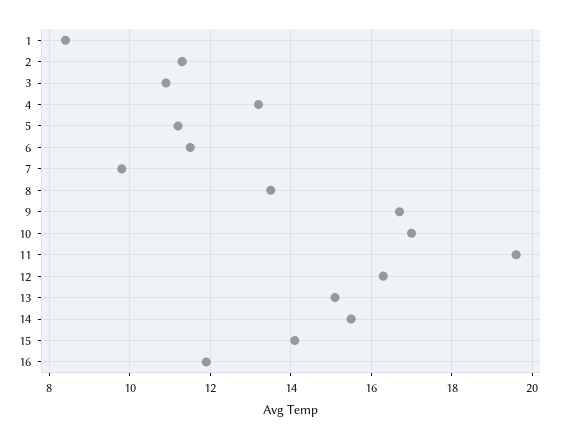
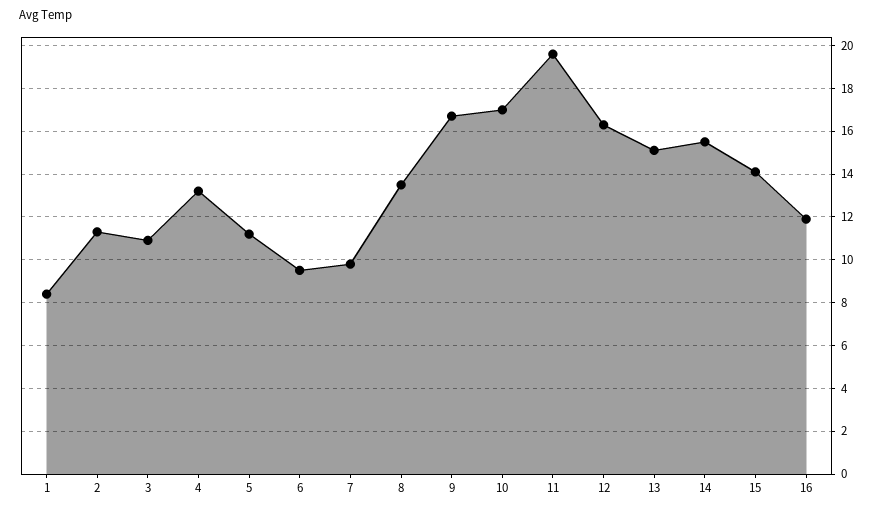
6: 11.5 -> 9.5

